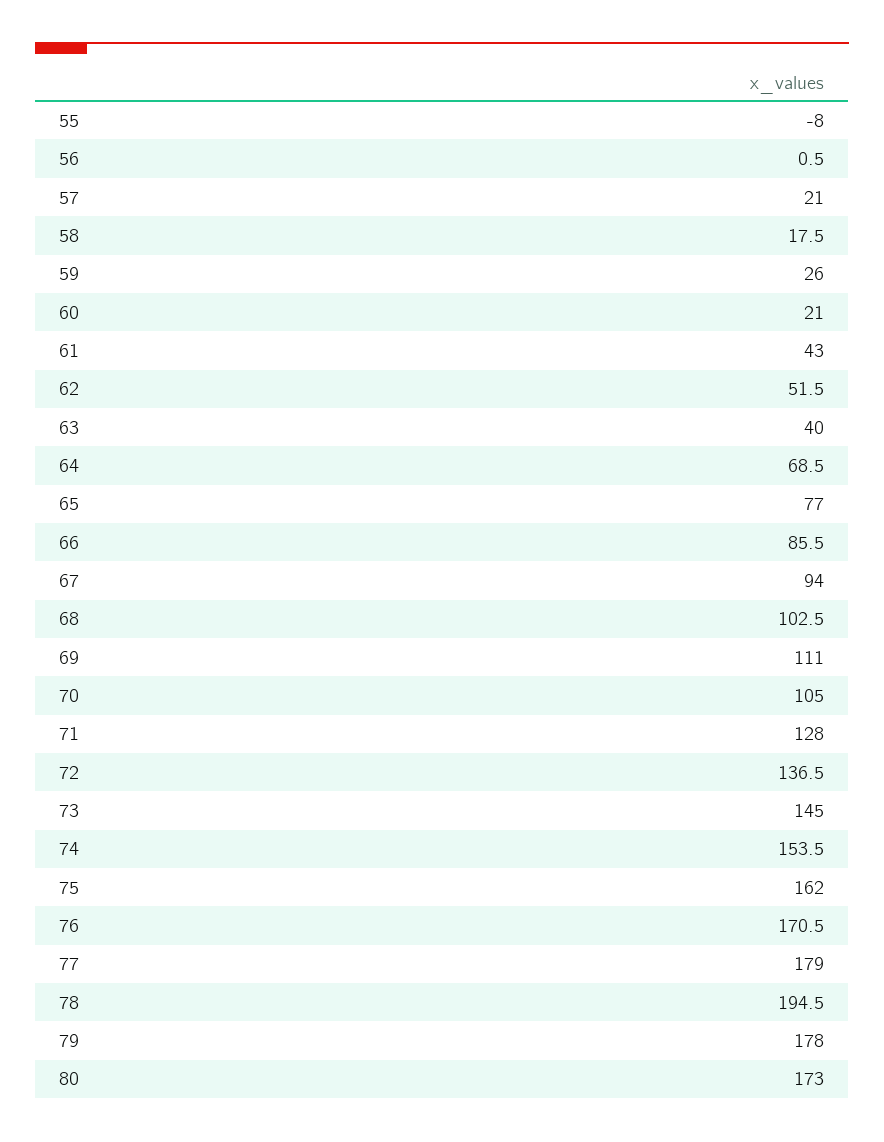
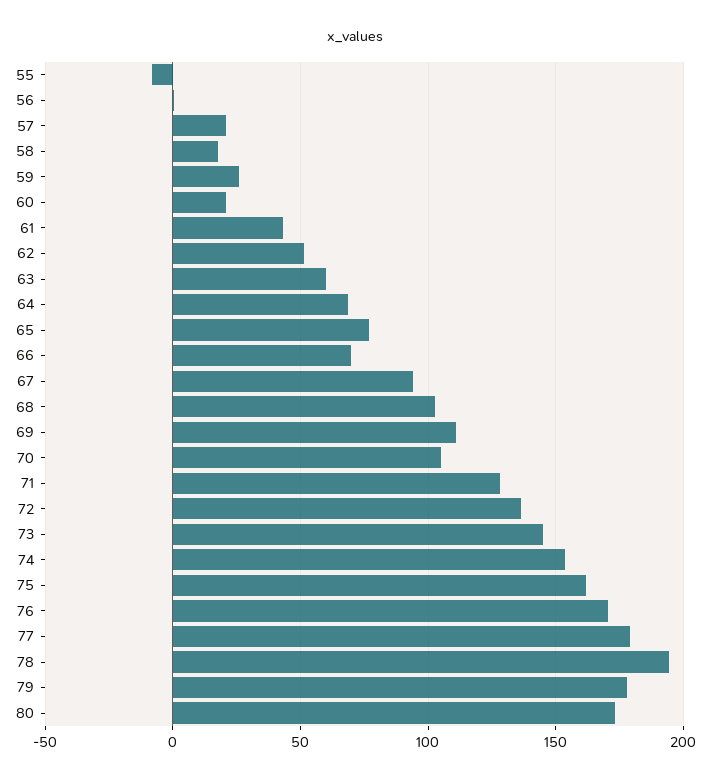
63: 40 -> 60
66: 85.5 -> 70

